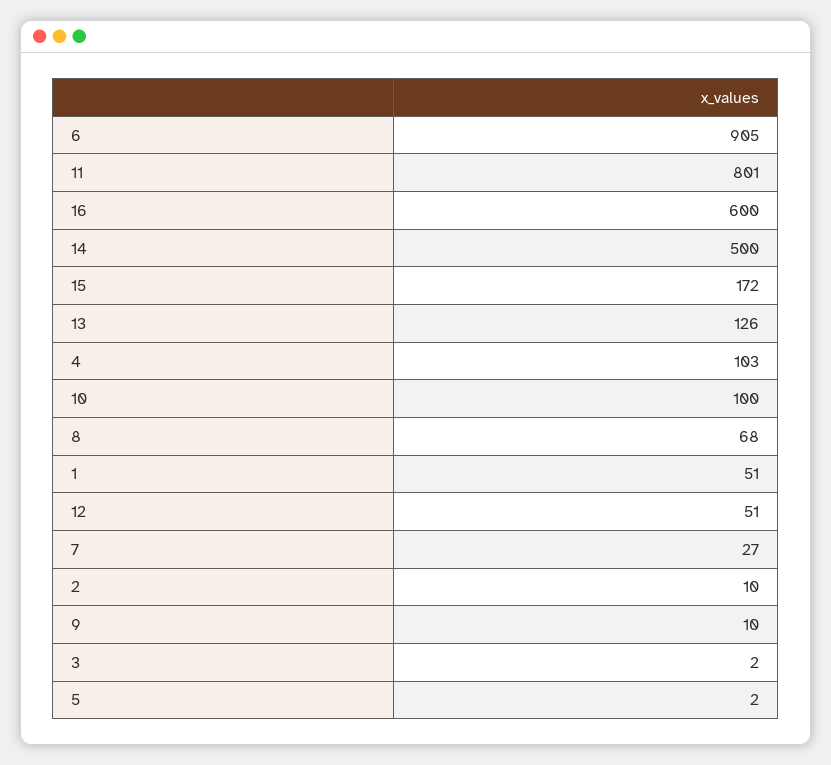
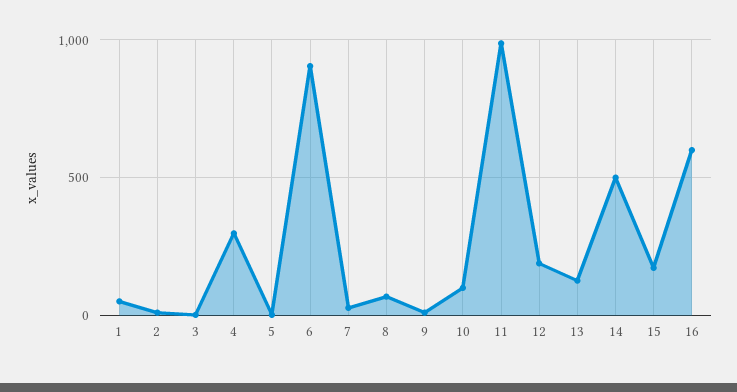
11: 801 -> 1000
4: 103 -> 300
12: 51 -> 200

